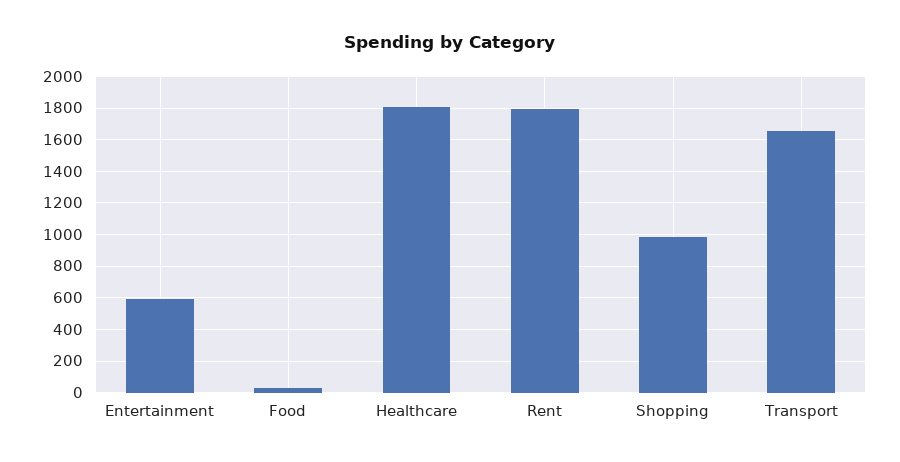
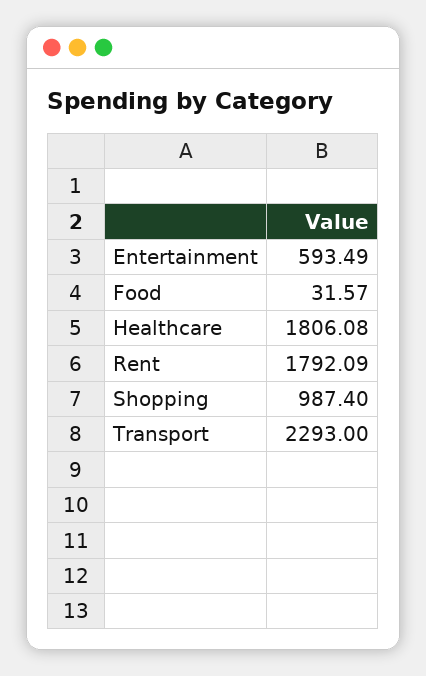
Transport: 1650 -> 2293

